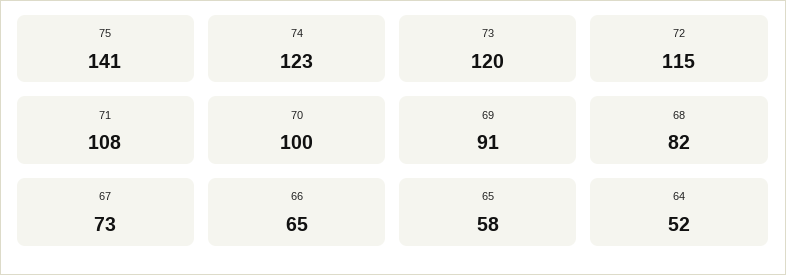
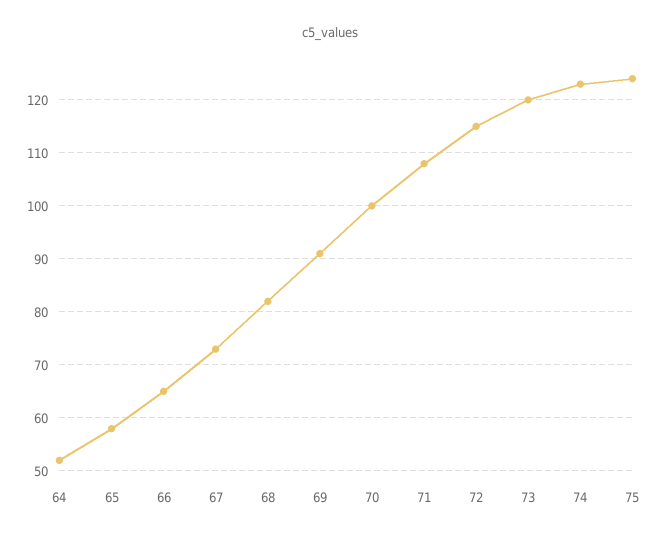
75: 141 -> 125

